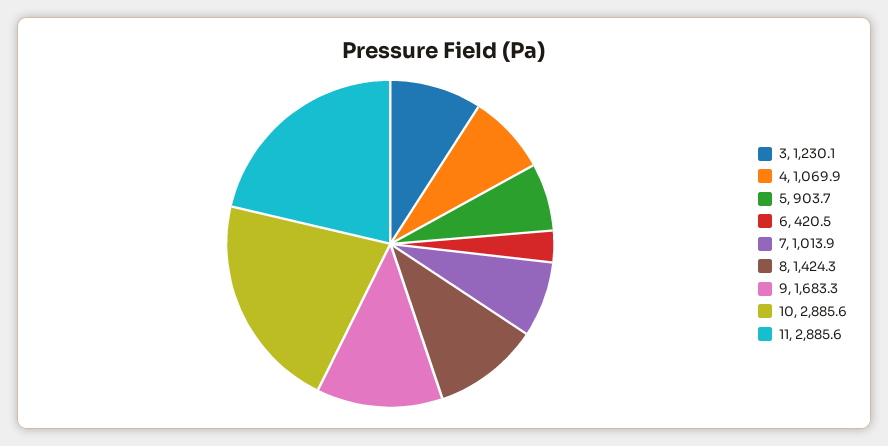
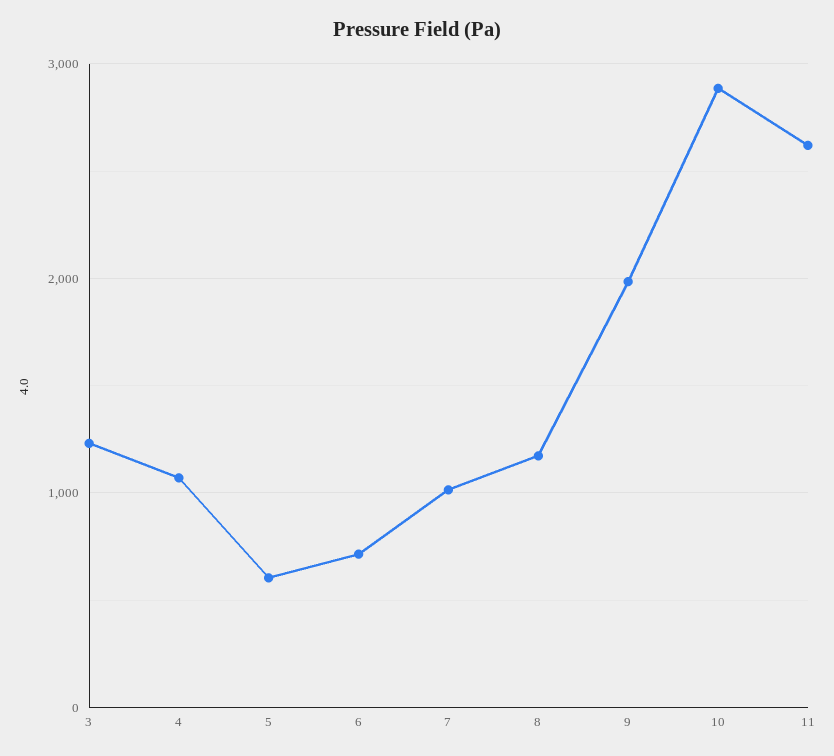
5: 903.7 -> 600
6: 420.5 -> 700
8: 1424.3 -> 1200
9: 1683.3 -> 2000
11: 2885.6 -> 2600

